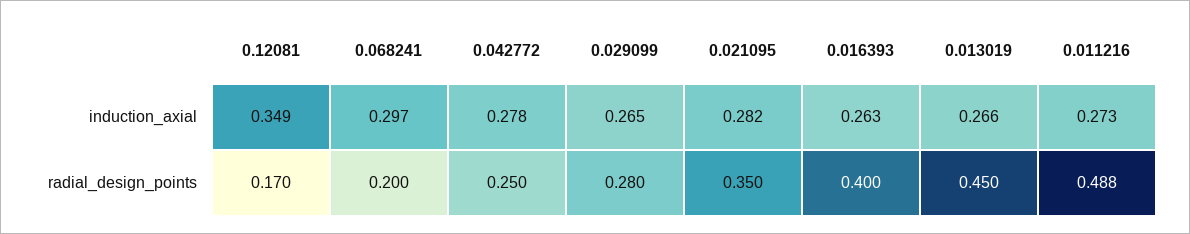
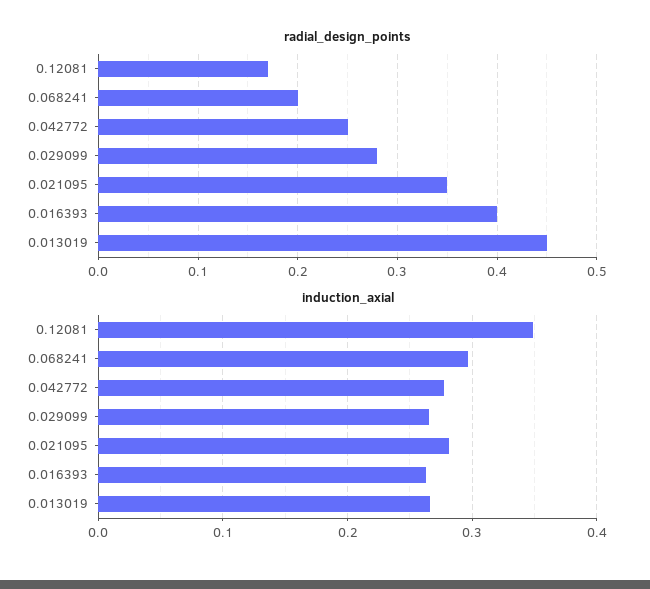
induction_axial, 0.011216: 0.273 -> none
radial_design_points, 0.011216: 0.488 -> none

